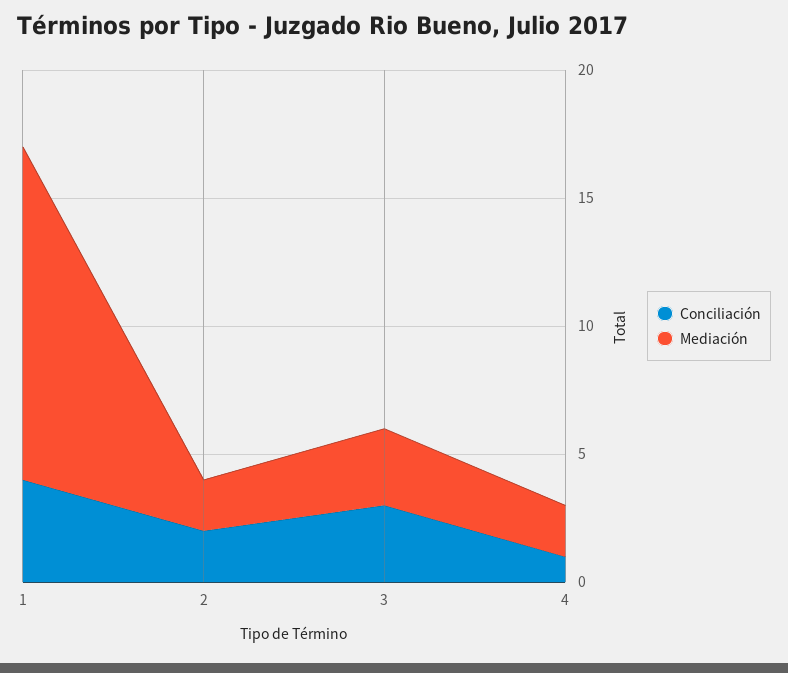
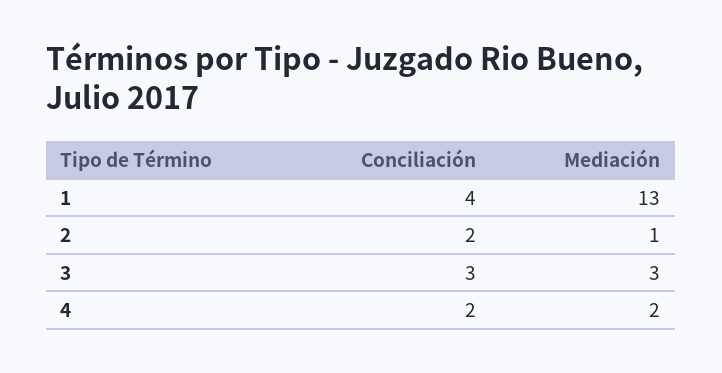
Mediación, 2: 2 -> 1
Conciliación, 4: 1 -> 2

